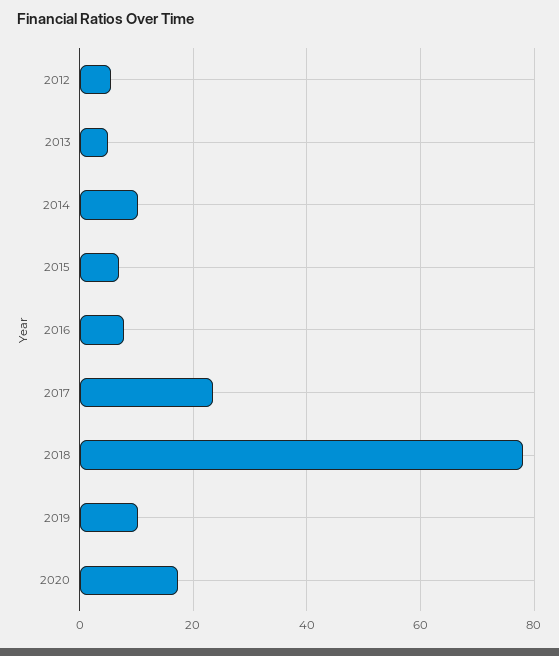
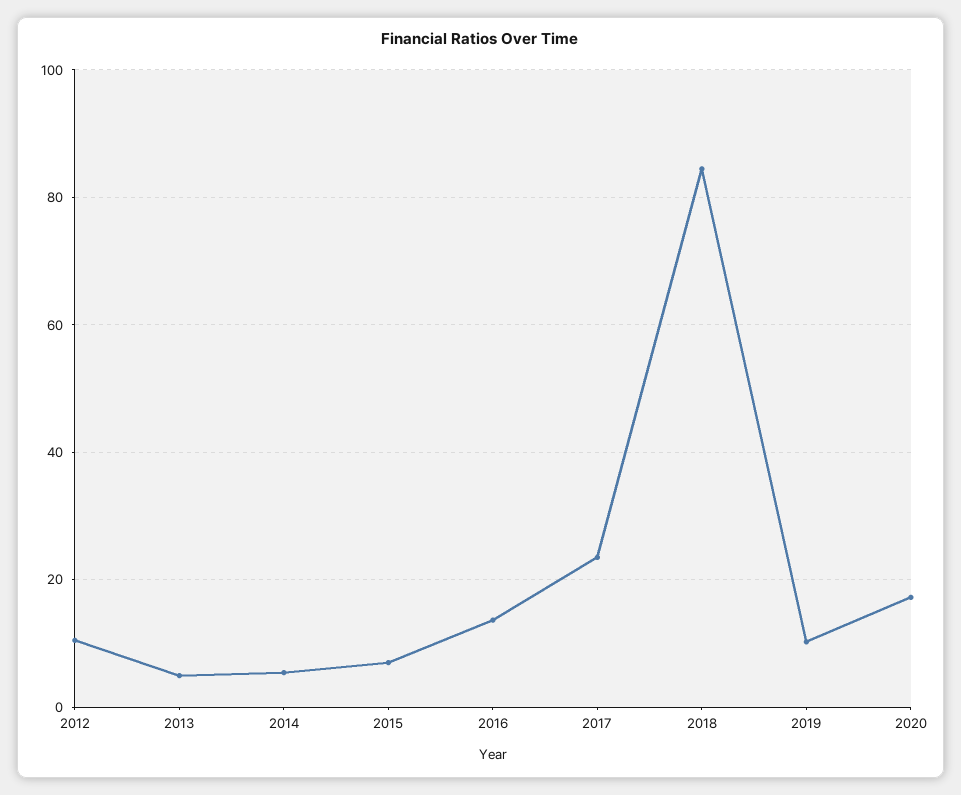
2012: 6 -> 10
2014: 10 -> 6
2016: 8 -> 14
2018: 78 -> 84

